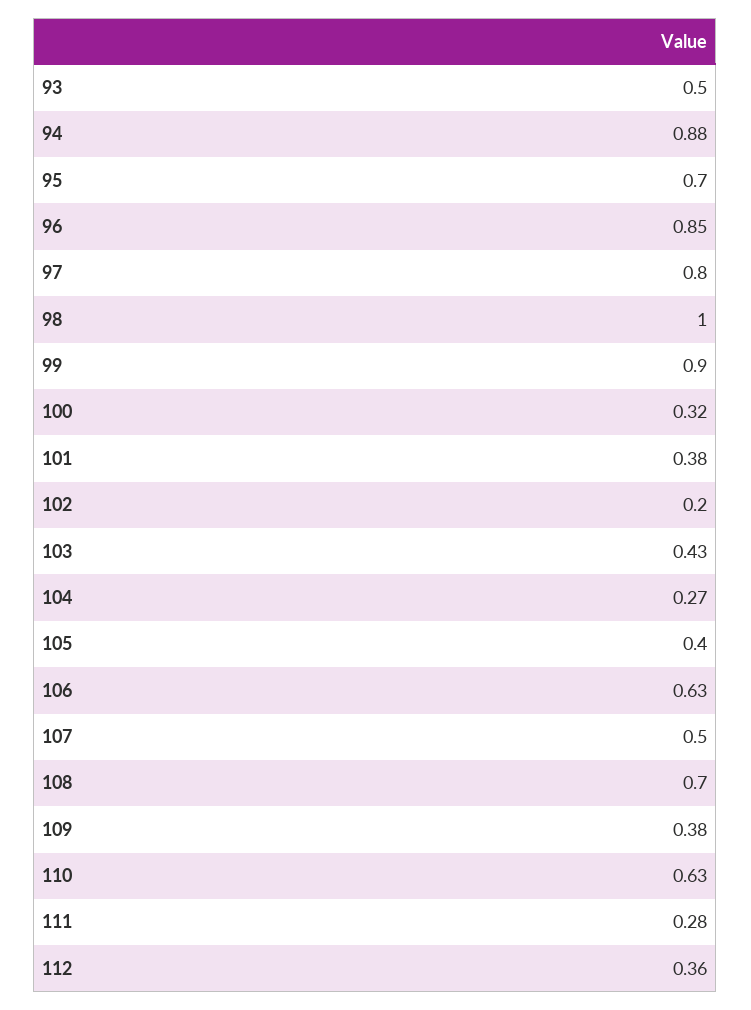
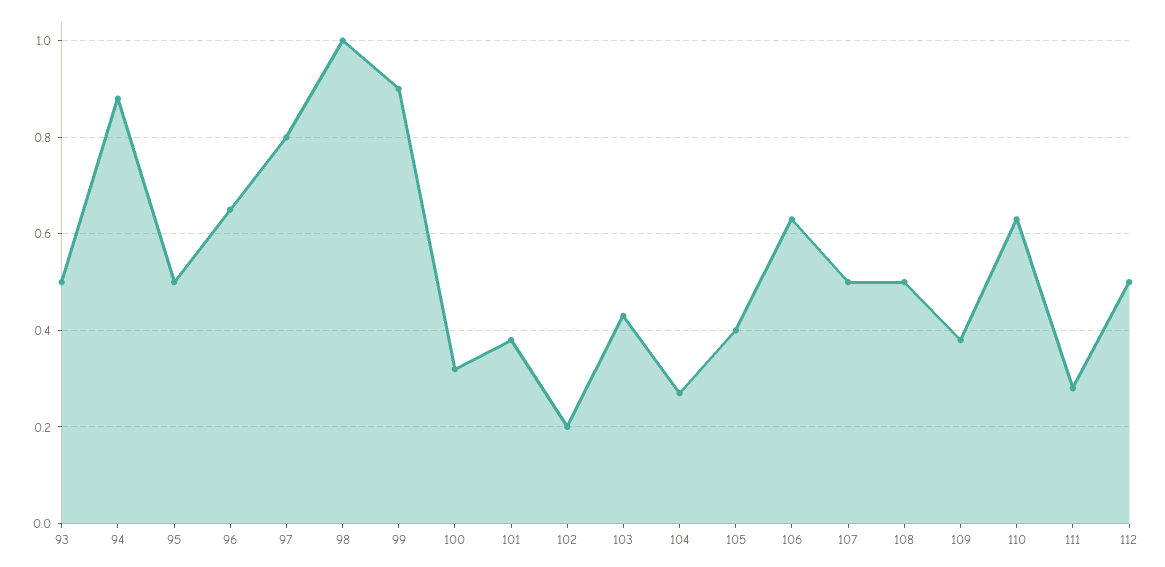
95: 0.7 -> 0.5
96: 0.85 -> 0.65
108: 0.7 -> 0.5
112: 0.36 -> 0.5

